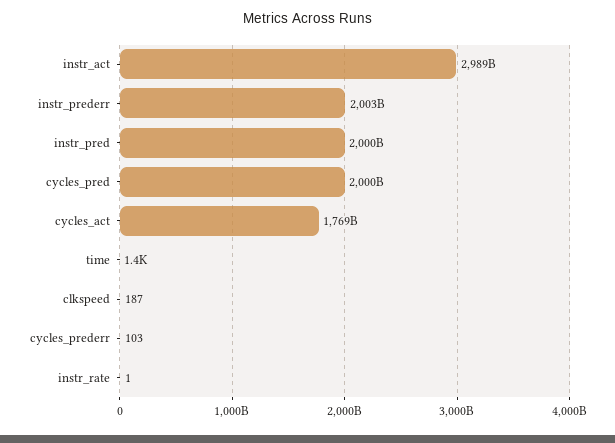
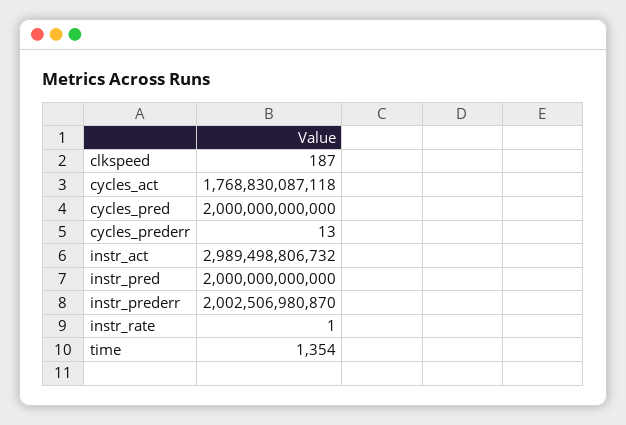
cycles_prederr: 103 -> 13

